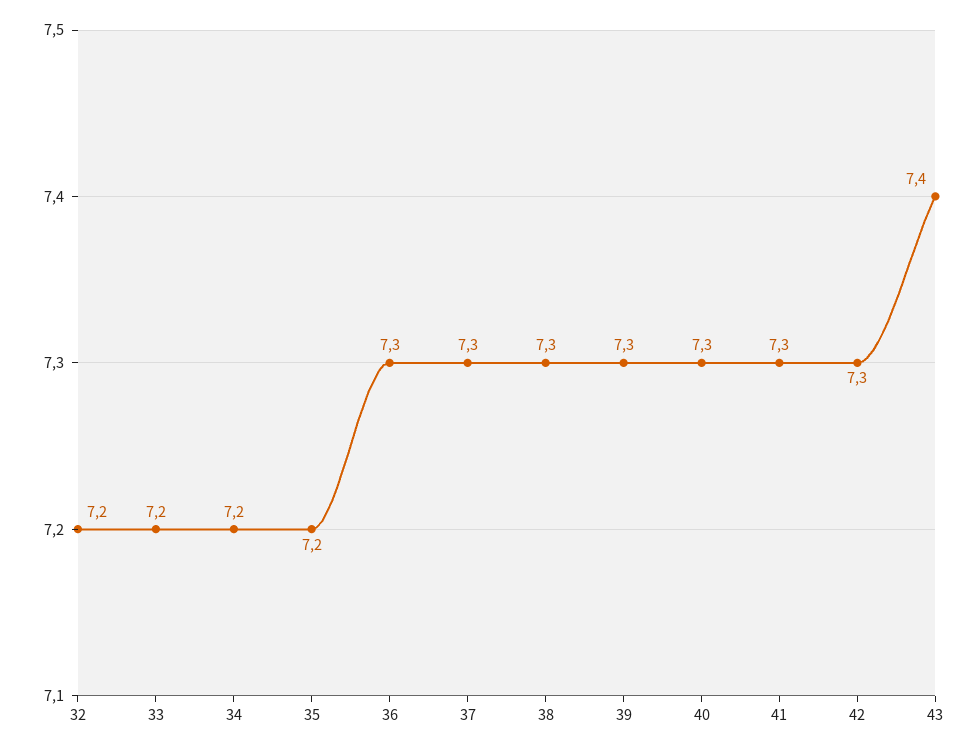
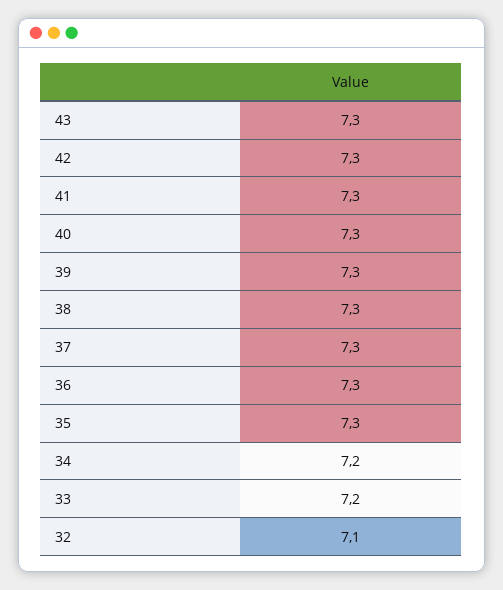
32: 7.2 -> 7.1
35: 7.2 -> 7.3
43: 7.4 -> 7.3

